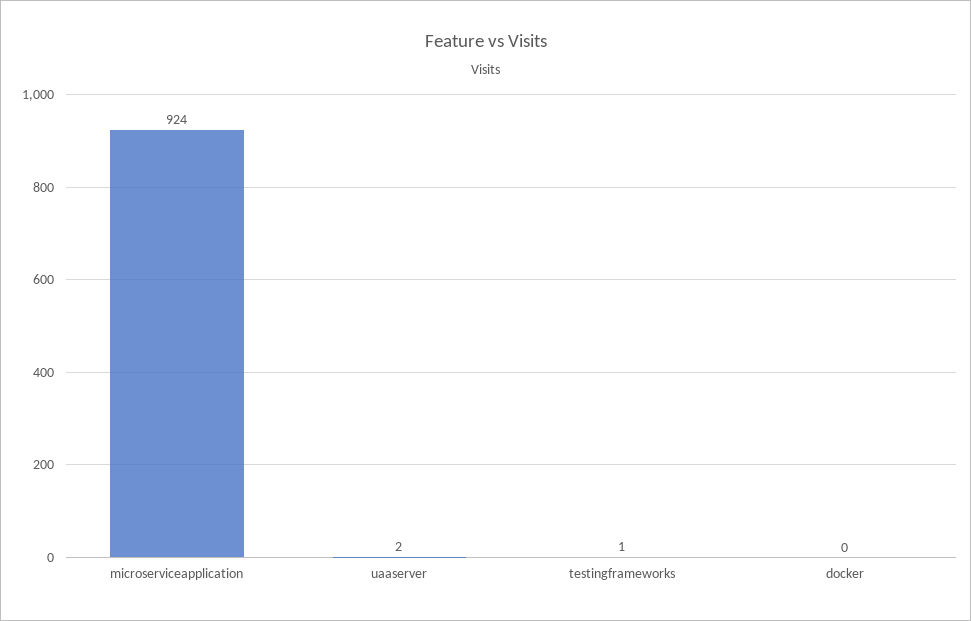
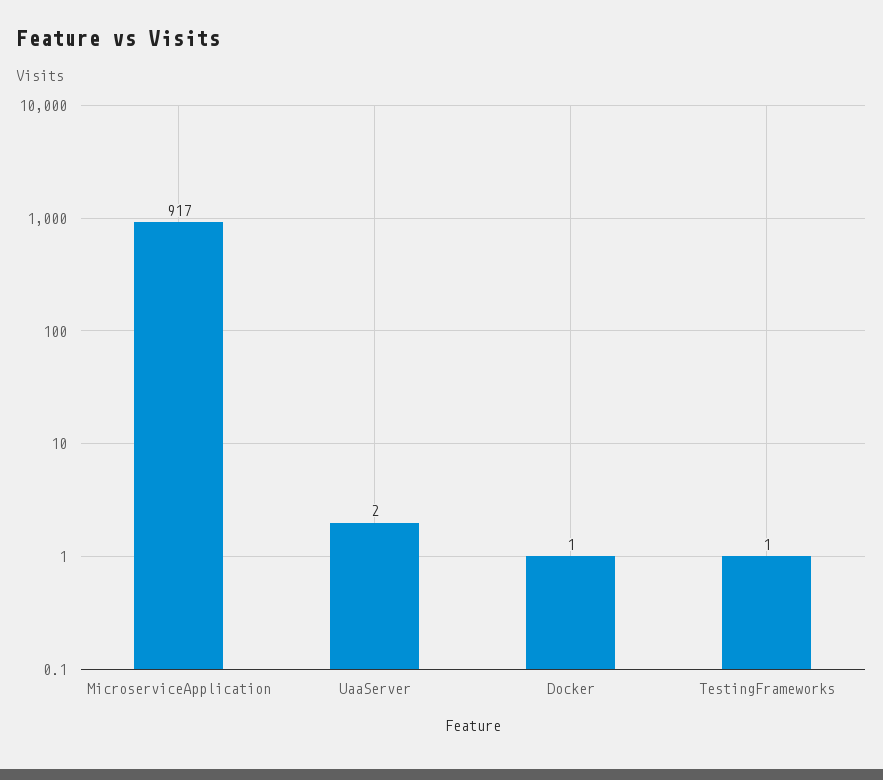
microserviceapplication: 924 -> 917
docker: 0 -> 1

